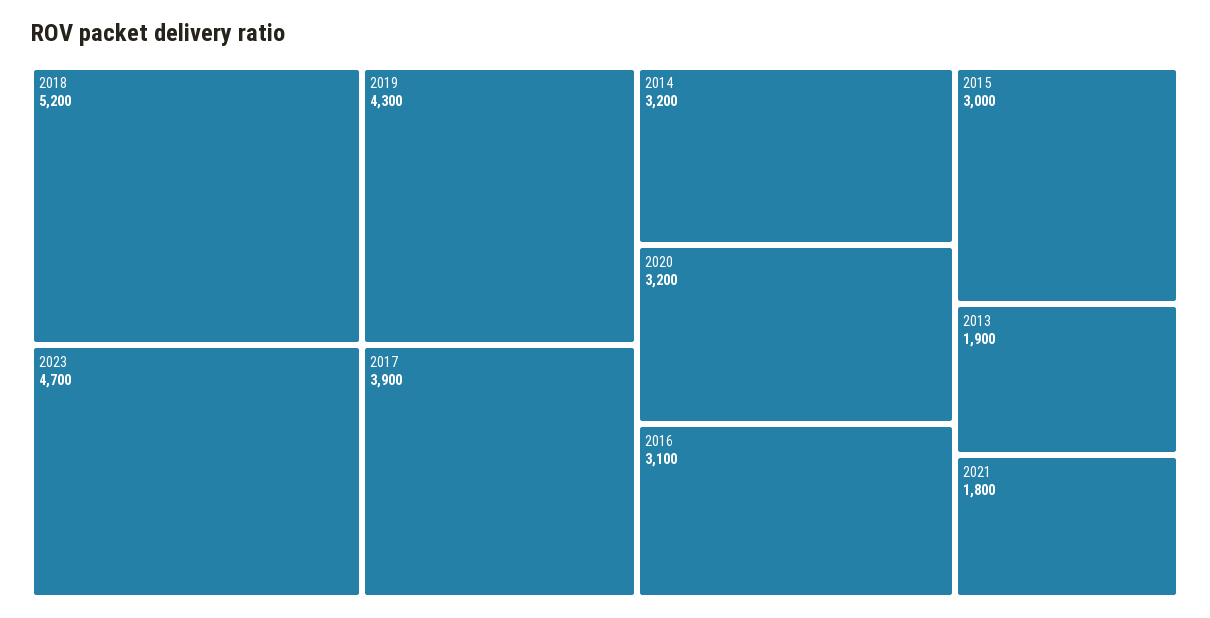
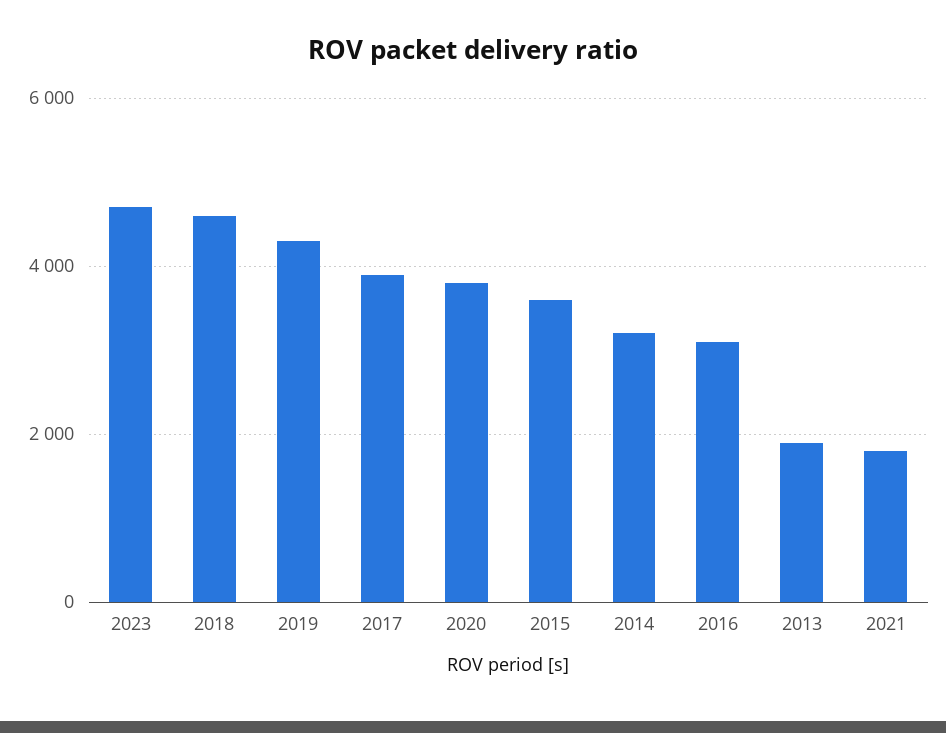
2018: 5200 -> 4600
2020: 3200 -> 3800
2015: 3000 -> 3600

